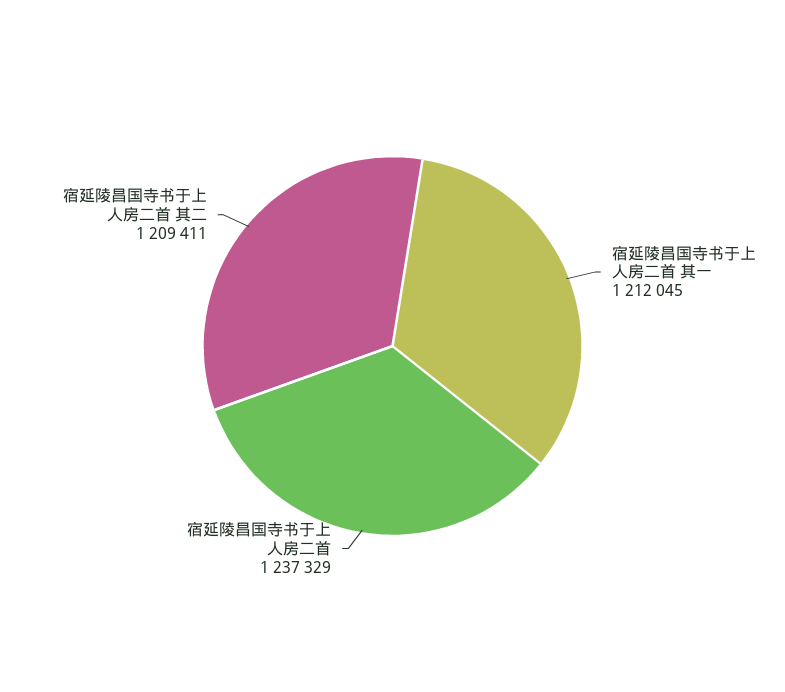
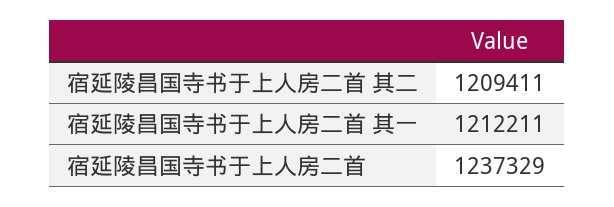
宿延陵昌国寺书于上人房二首 其一: 1212045 -> 1212211

